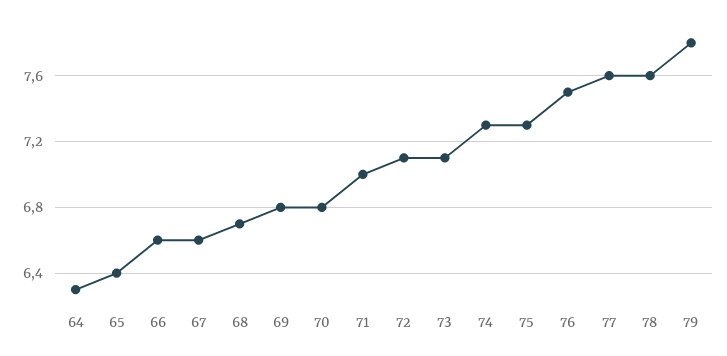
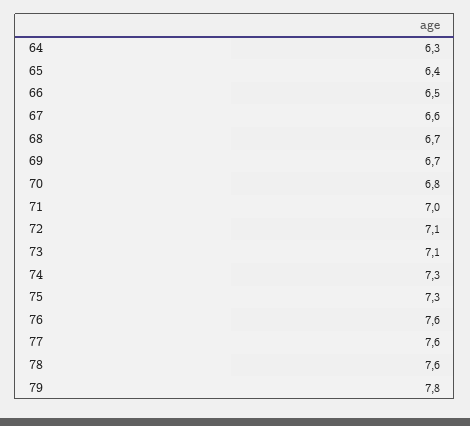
66: 6.6 -> 6.5
69: 6.8 -> 6.7
76: 7.5 -> 7.6

